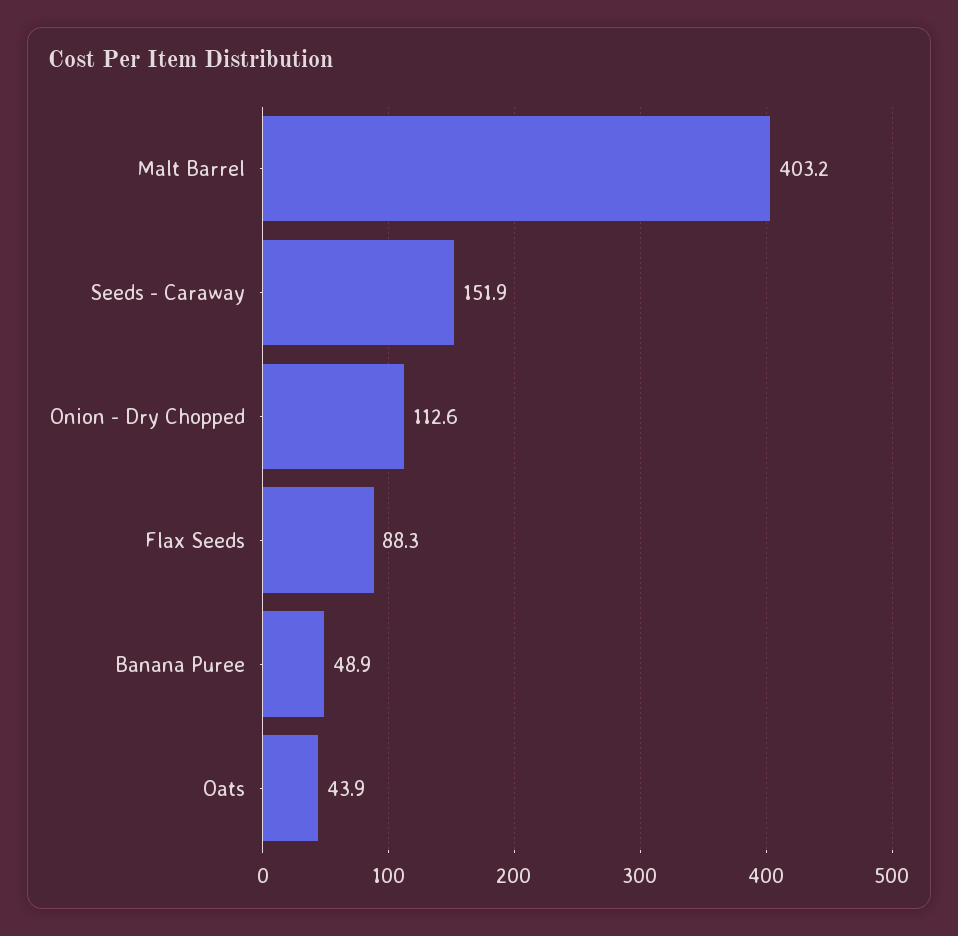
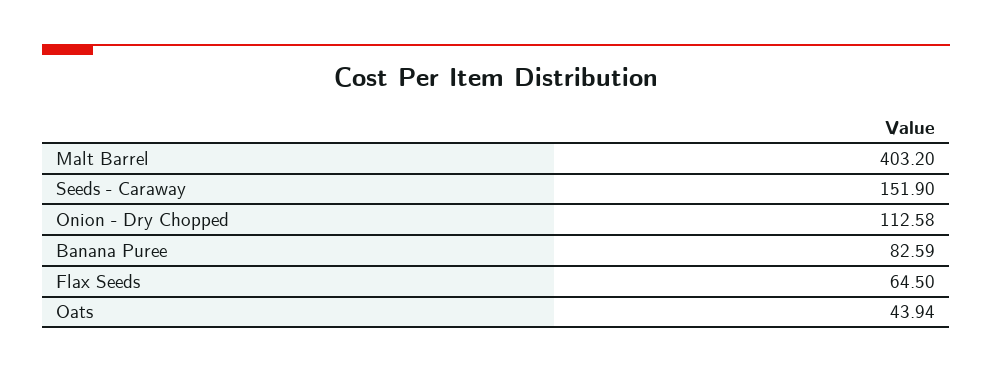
Flax Seeds: 88.3 -> 64.5
Banana Puree: 48.9 -> 82.59

